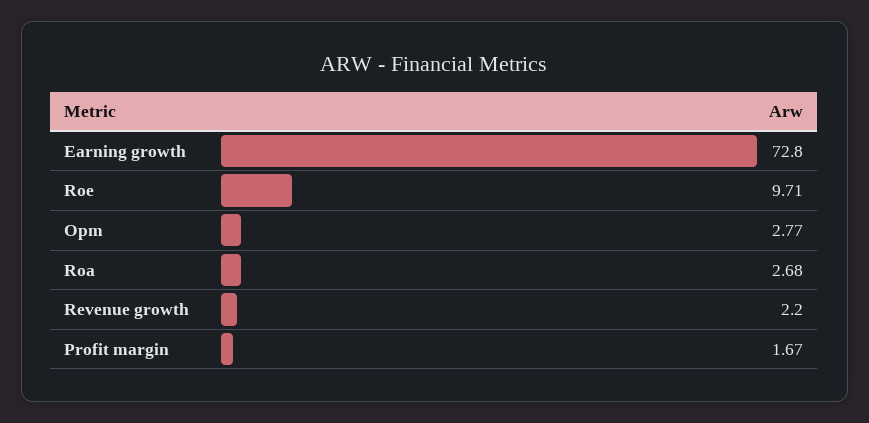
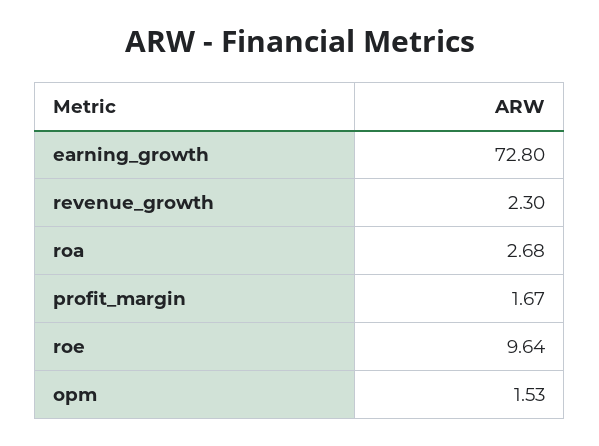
Roe: 9.71 -> 9.64
Opm: 2.77 -> 1.53
Revenue growth: 2.2 -> 2.3

